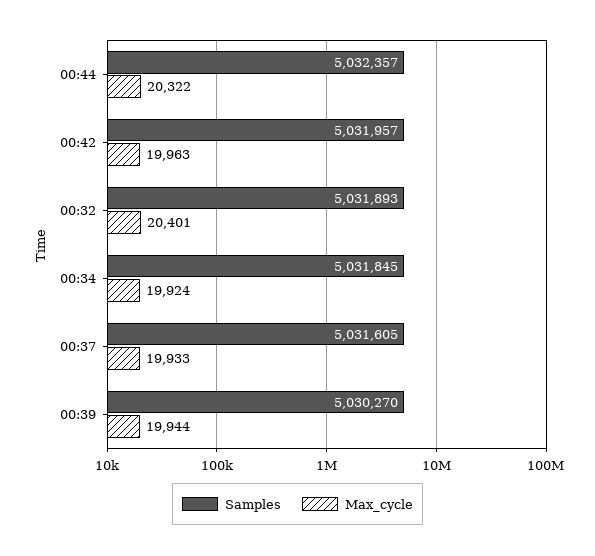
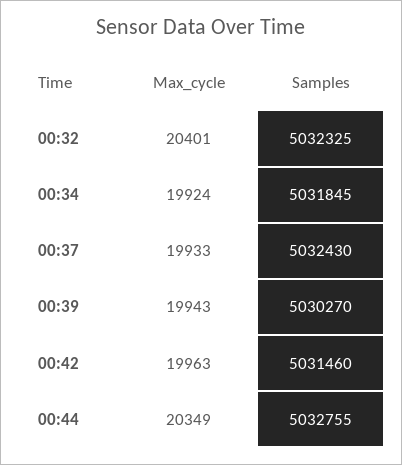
Samples, 00:44: 5032357 -> 5032755
Max_cycle, 00:44: 20322 -> 20349
Samples, 00:42: 5031957 -> 5031460
Samples, 00:32: 5031893 -> 5032325
Samples, 00:37: 5031605 -> 5032430
Max_cycle, 00:39: 19944 -> 19943

